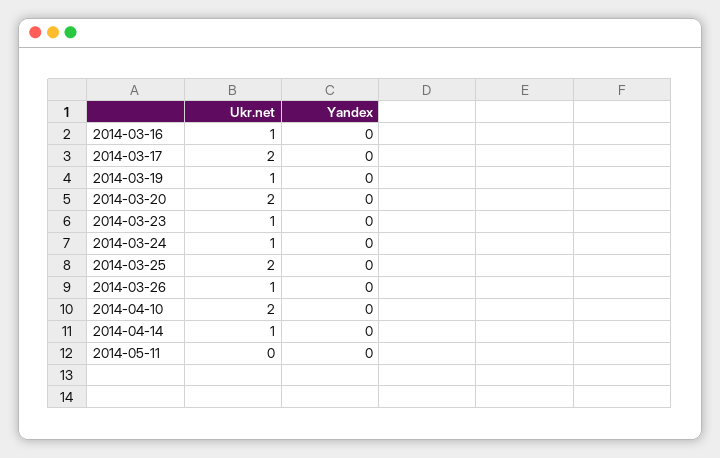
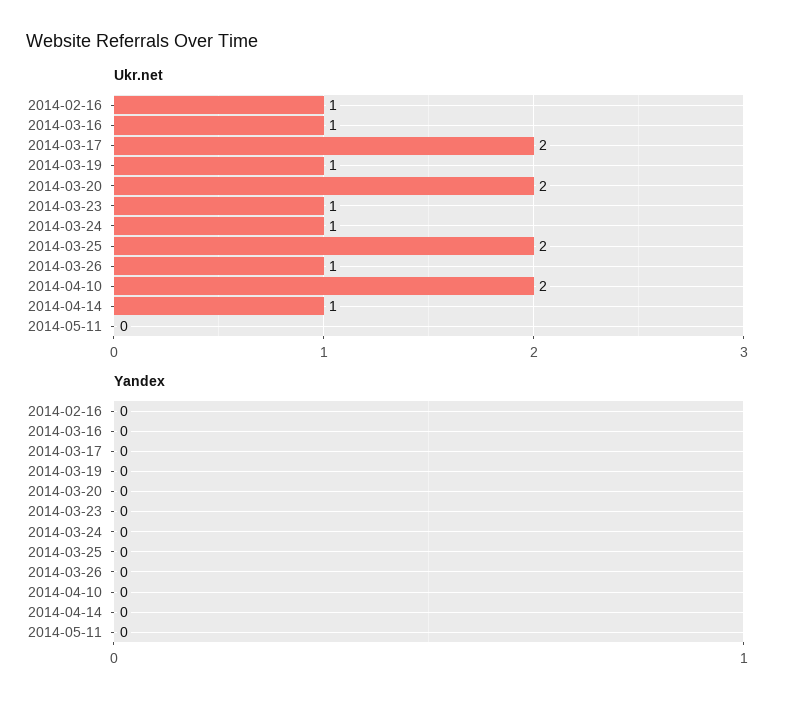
Ukr.net, 2014-02-16: none -> 1
Yandex, 2014-02-16: none -> 0

